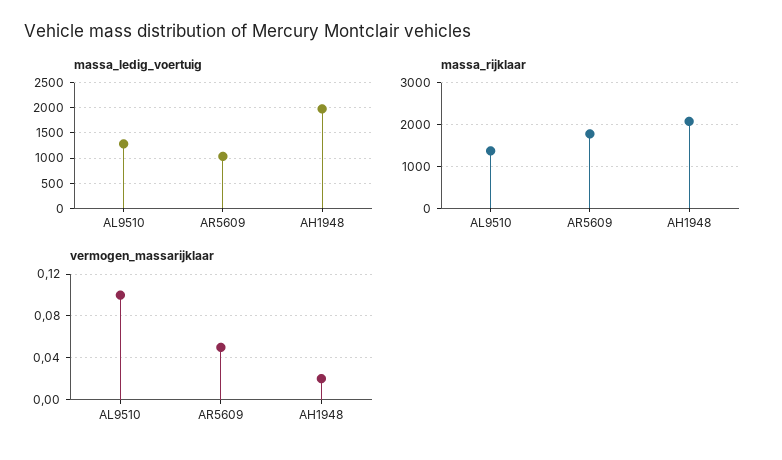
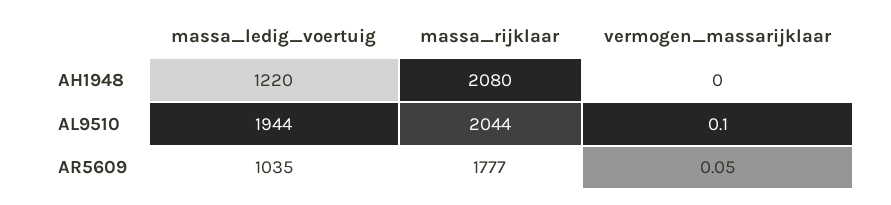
massa_ledig_voertuig, AL9510: 1250 -> 1944
massa_ledig_voertuig, AH1948: 2000 -> 1220
massa_rijklaar, AL9510: 1400 -> 2044
vermogen_massarijklaar, AH1948: 0.02 -> 0

